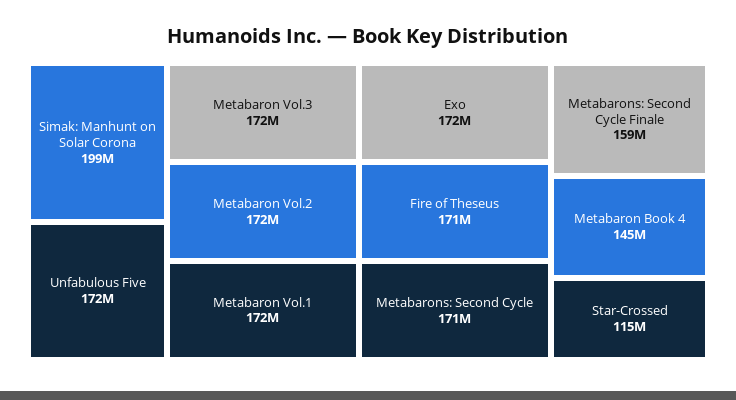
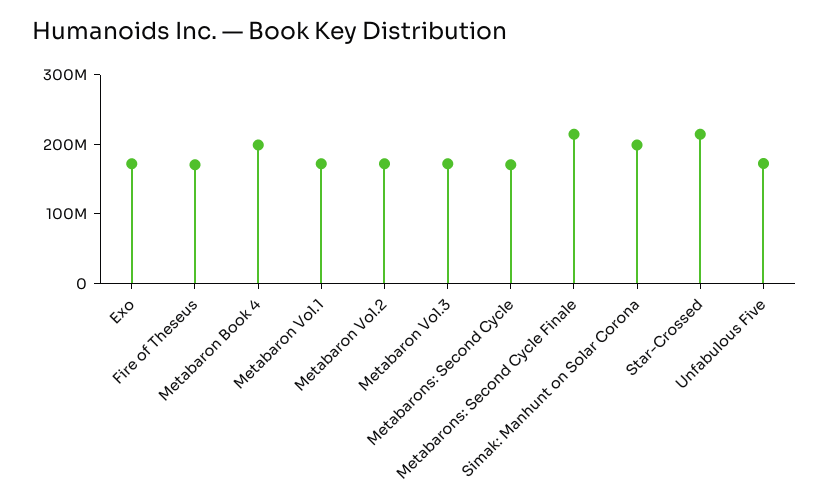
Metabarons: Second Cycle Finale: 159000000 -> 220000000
Metabaron Book 4: 145000000 -> 200000000
Star-Crossed: 115000000 -> 220000000

